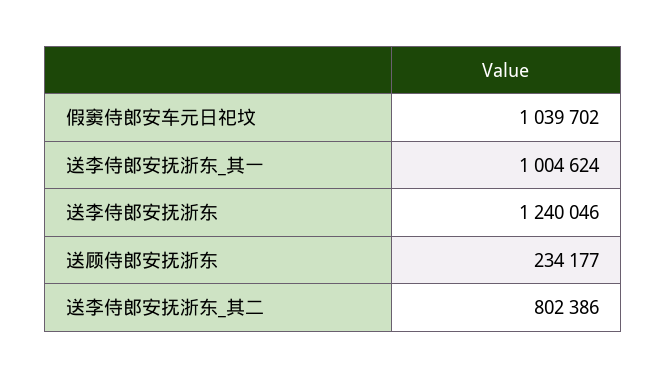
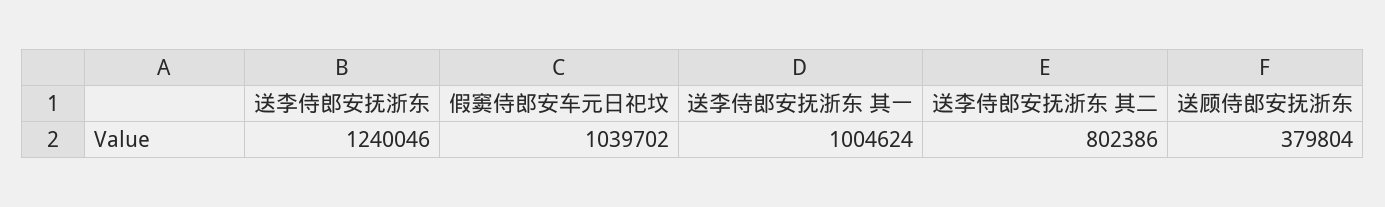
送顾侍郎安抚浙东: 234177 -> 379804

